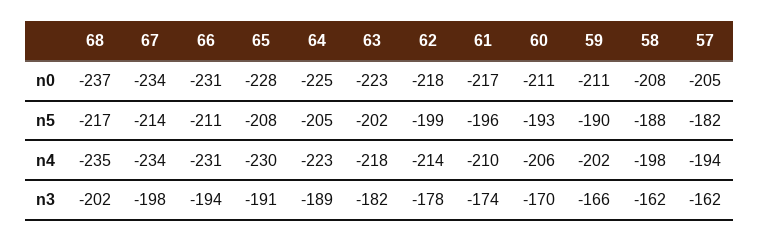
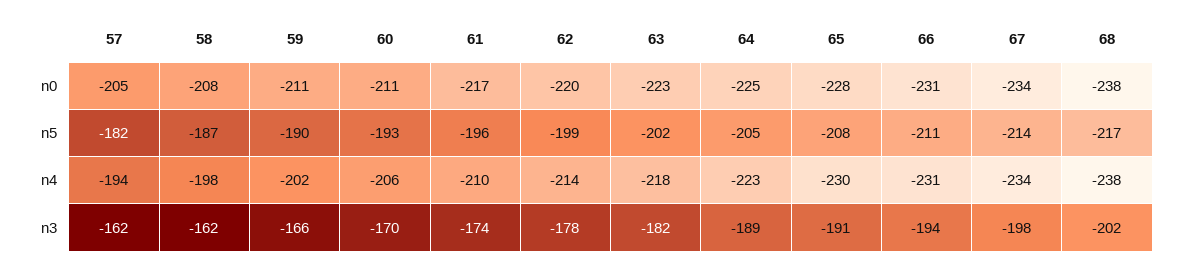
68, n0: -237 -> -238
62, n0: -218 -> -220
58, n5: -188 -> -187
68, n4: -235 -> -238

